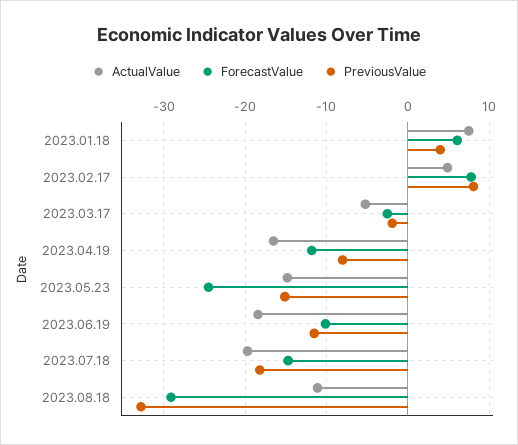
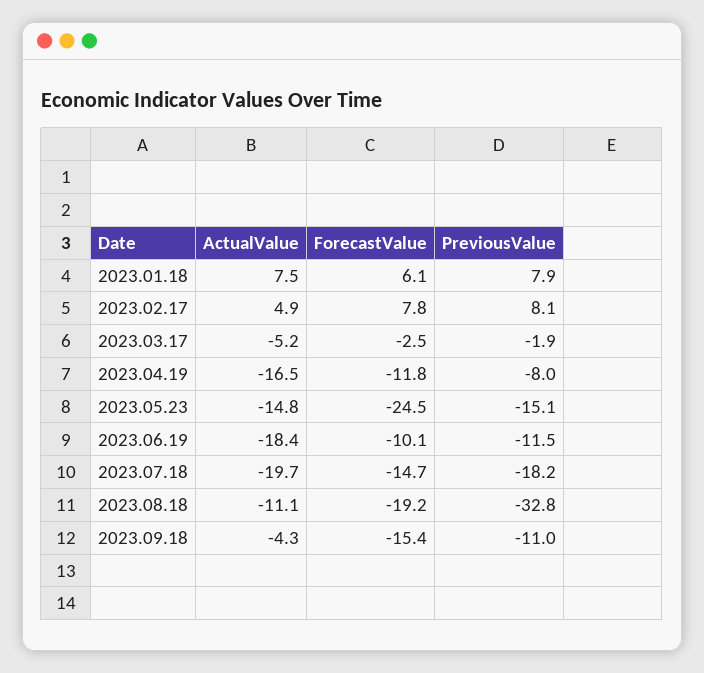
PreviousValue, 2023.01.18: 4 -> 7.9
ForecastValue, 2023.08.18: -29 -> -19.2
ActualValue, 2023.09.18: none -> -4.3
ForecastValue, 2023.09.18: none -> -15.4
PreviousValue, 2023.09.18: none -> -11

